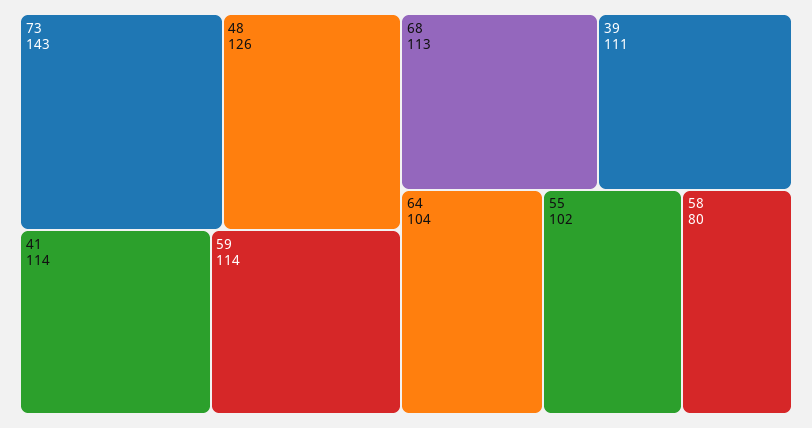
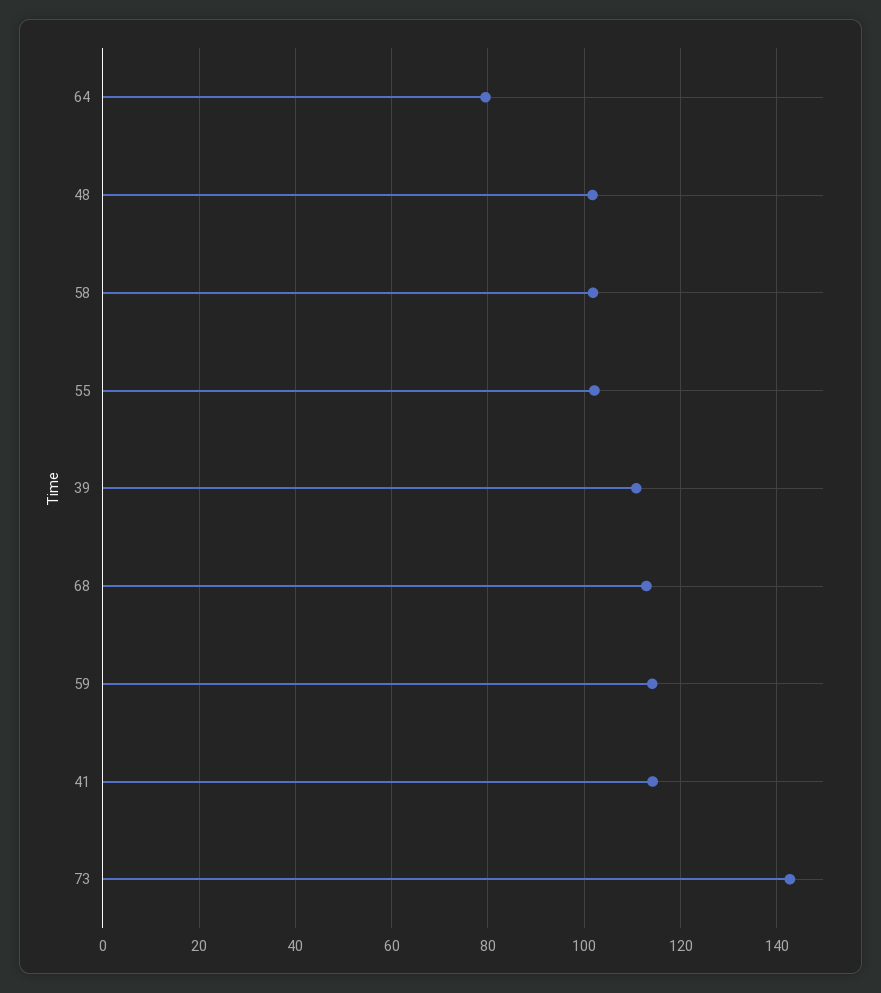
48: 126 -> 102
64: 104 -> 80
58: 80 -> 102

